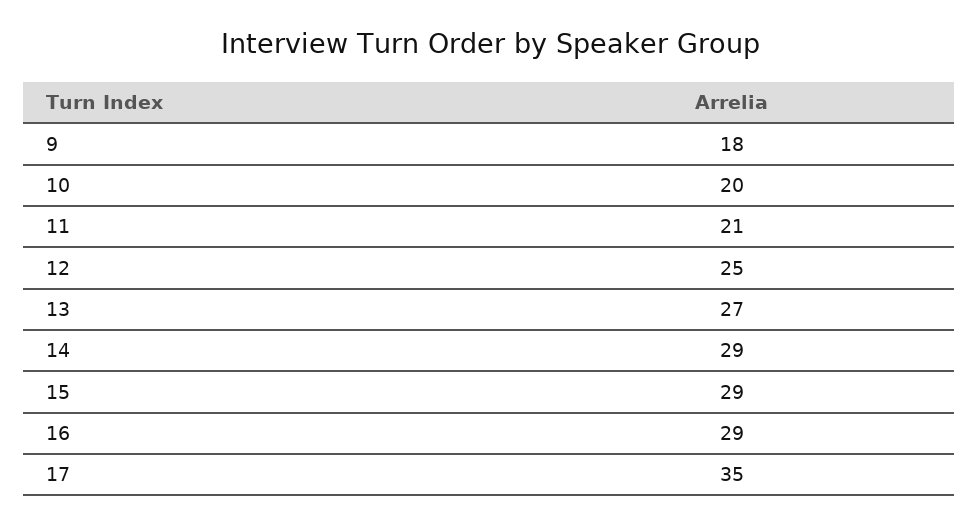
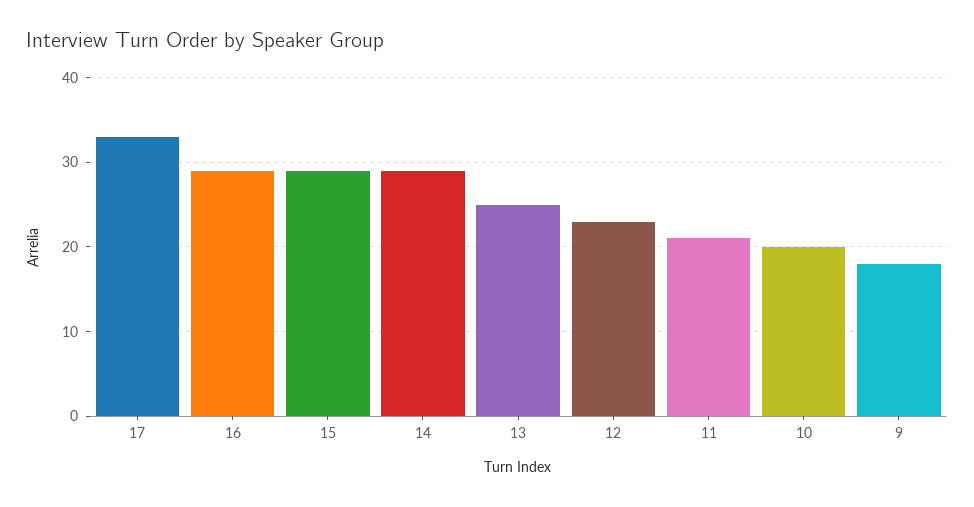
12: 25 -> 23
13: 27 -> 25
17: 35 -> 33

